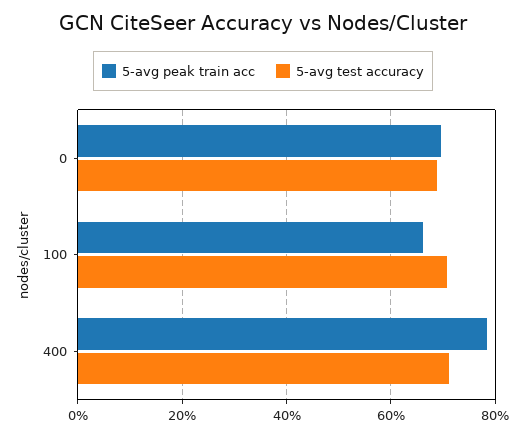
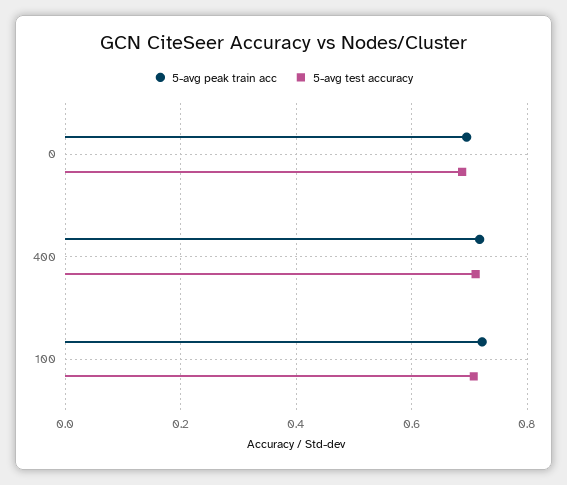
5-avg peak train acc, 100: 0.66 -> 0.72
5-avg peak train acc, 400: 0.78 -> 0.72

